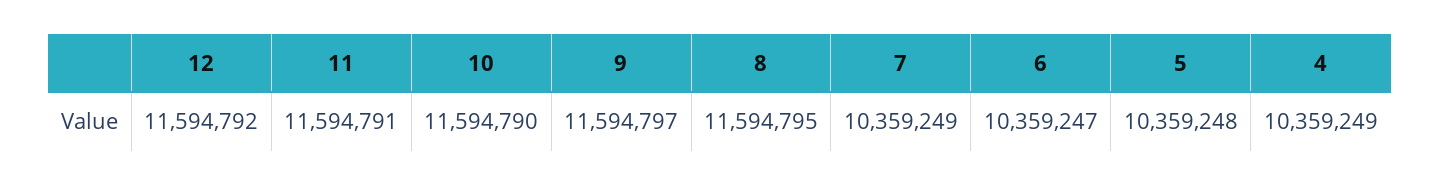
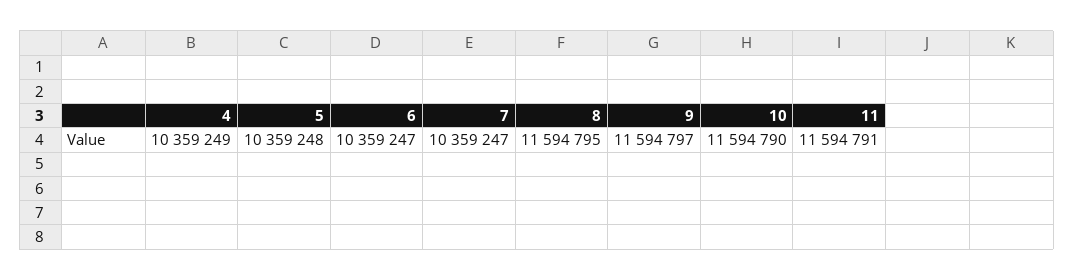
12: 11594792 -> none
7: 10359249 -> 10359247

